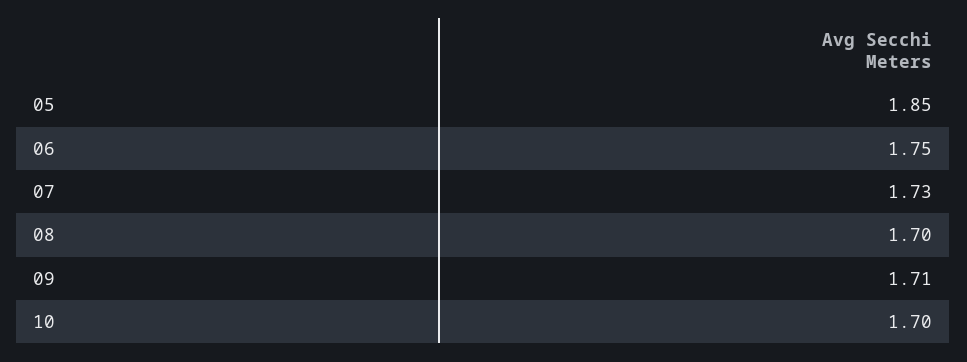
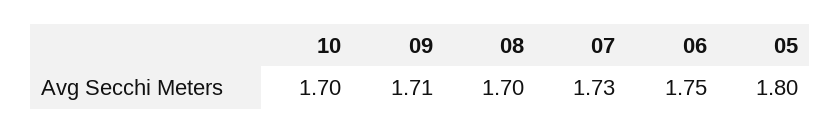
05: 1.85 -> 1.8

